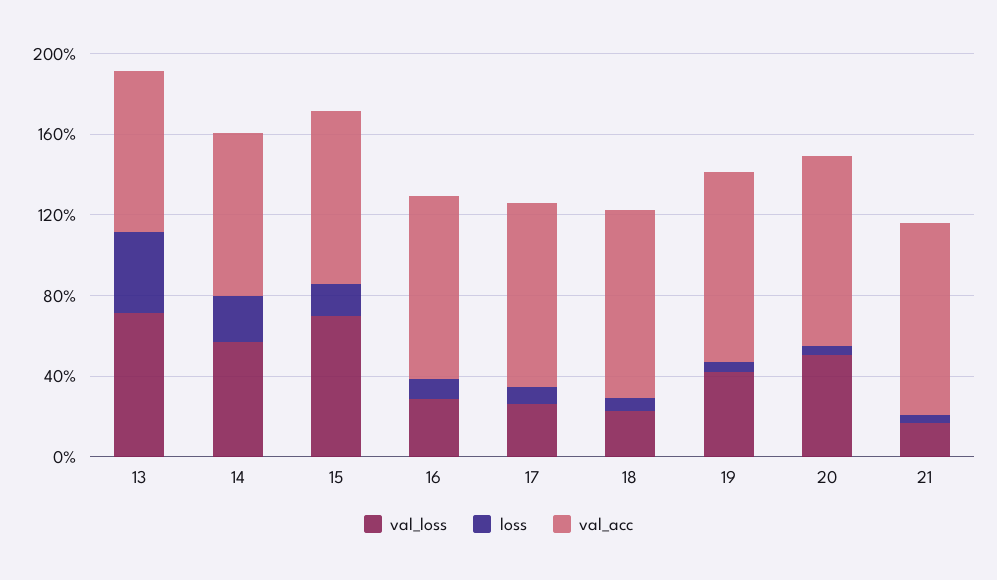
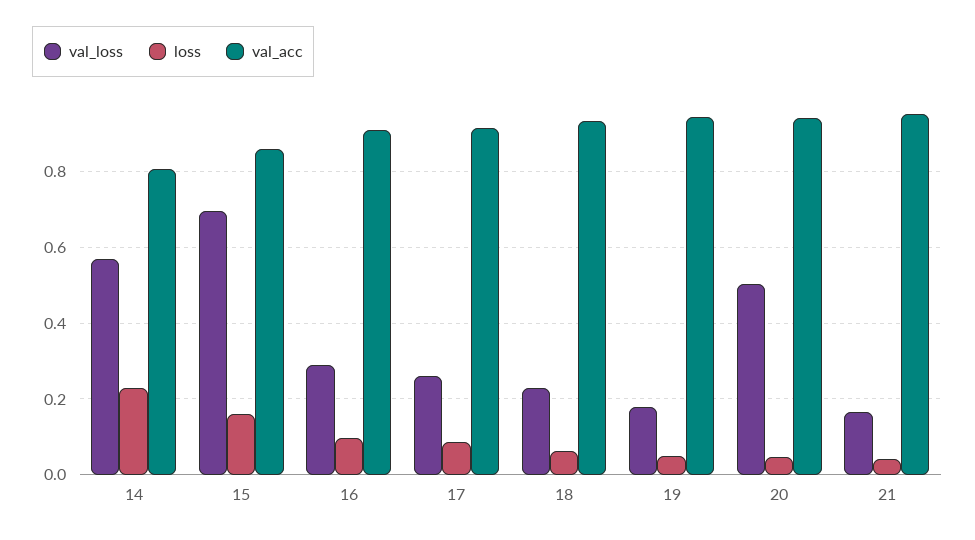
val_loss, 13: 0.7 -> none
loss, 13: 0.4 -> none
val_acc, 13: 0.8 -> none
val_loss, 19: 0.4 -> 0.18

